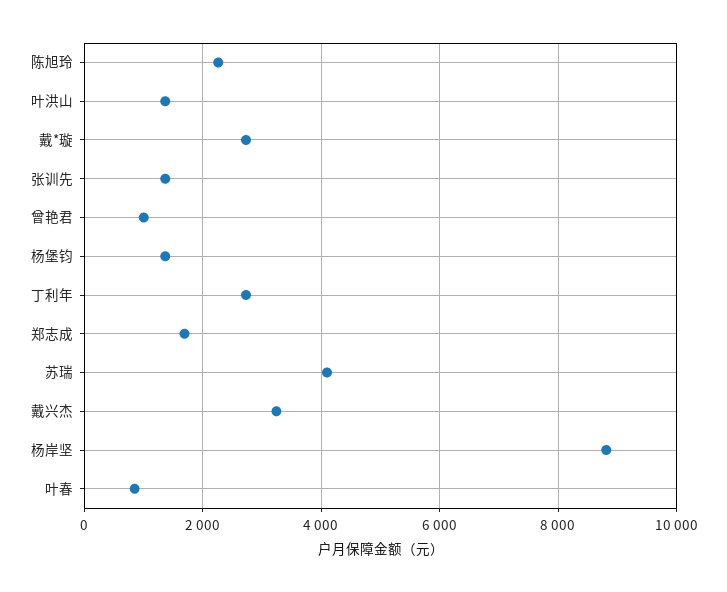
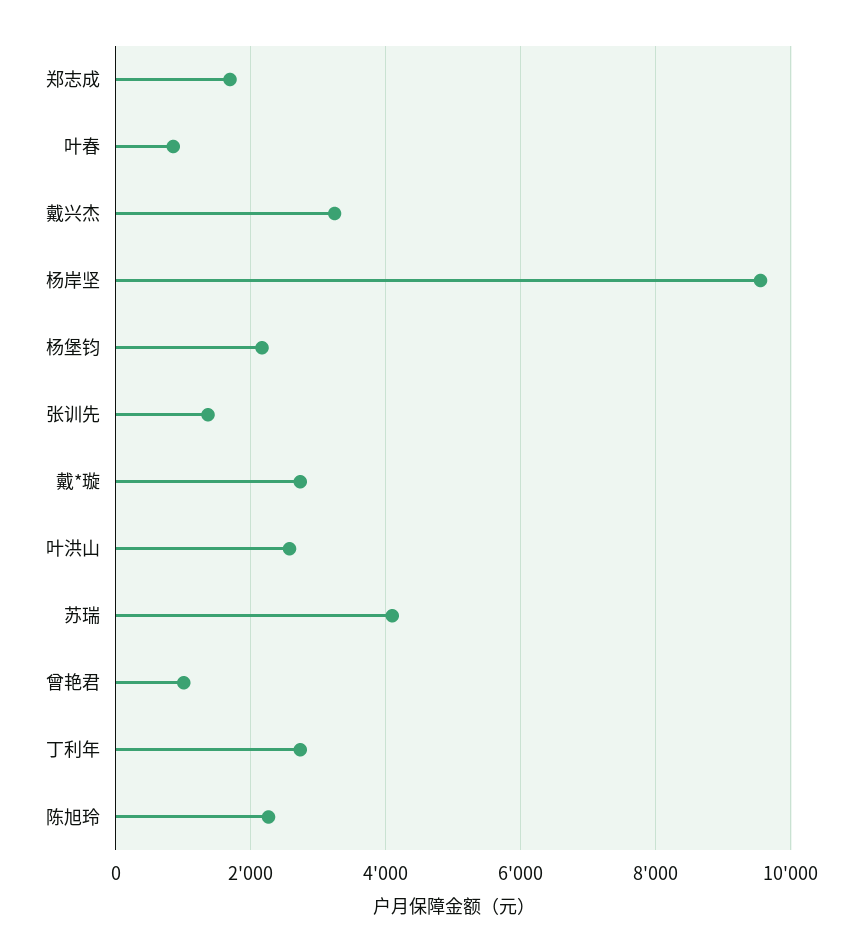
叶洪山: 1400 -> 2600
杨堡钧: 1400 -> 2200
杨岸坚: 8800 -> 9600

